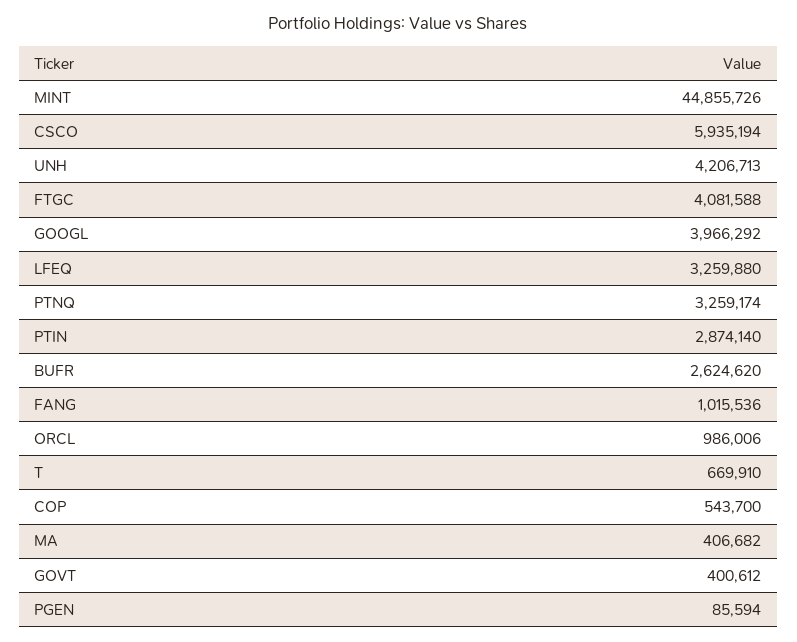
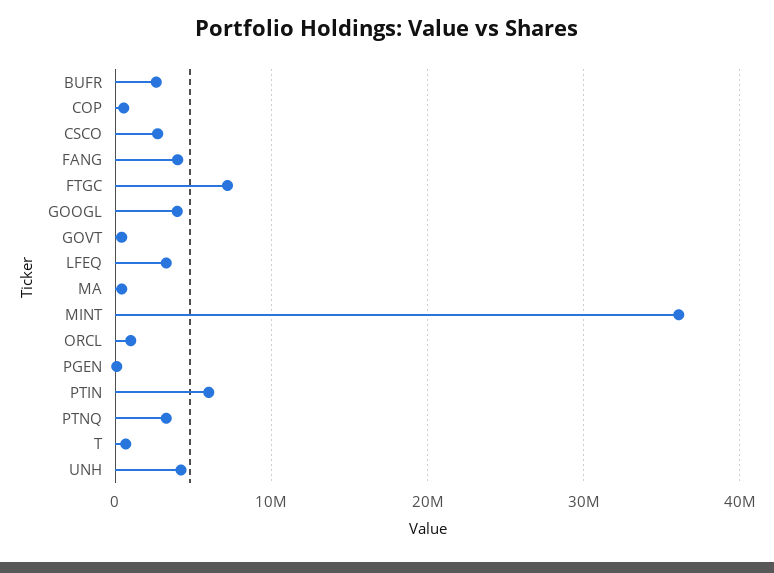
MINT: 44855726 -> 36000000
CSCO: 5935194 -> 3000000
FTGC: 4081588 -> 7000000
PTIN: 2874140 -> 6000000
FANG: 1015536 -> 4000000

